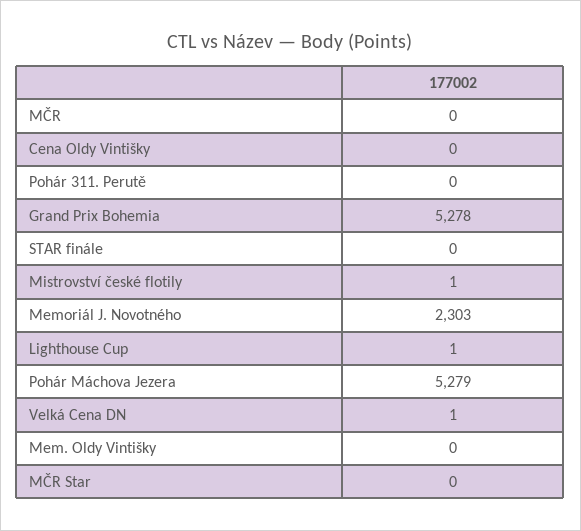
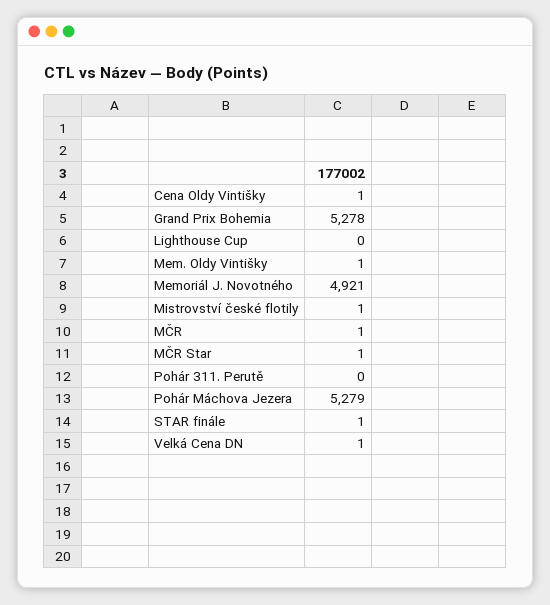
MČR: 0 -> 1
Cena Oldy Vintišky: 0 -> 1
STAR finále: 0 -> 1
Memoriál J. Novotného: 2303 -> 4921
Lighthouse Cup: 1 -> 0
Mem. Oldy Vintišky: 0 -> 1
MČR Star: 0 -> 1

